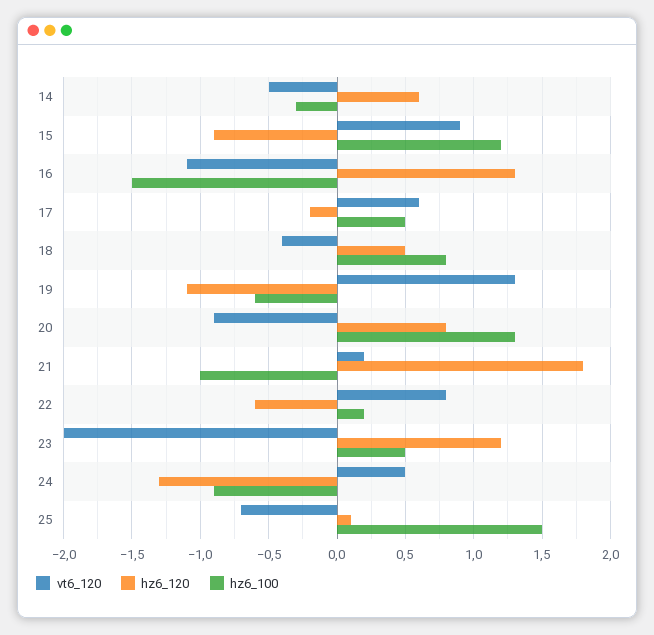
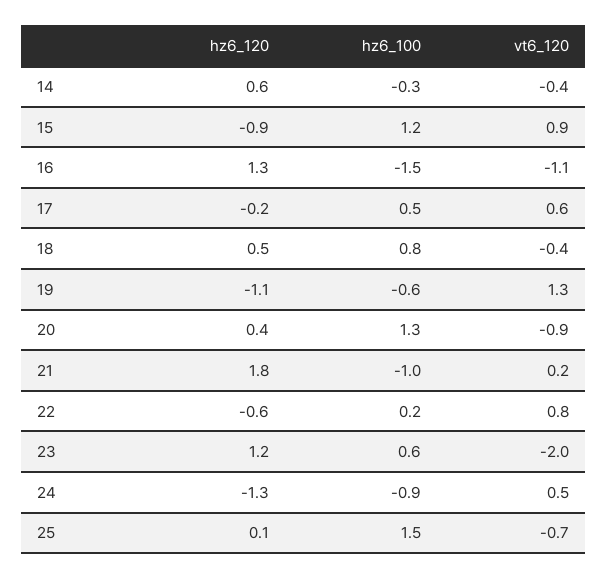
vt6_120, 14: -0.5 -> -0.4
hz6_120, 20: 0.8 -> 0.4
hz6_100, 23: 0.5 -> 0.6

